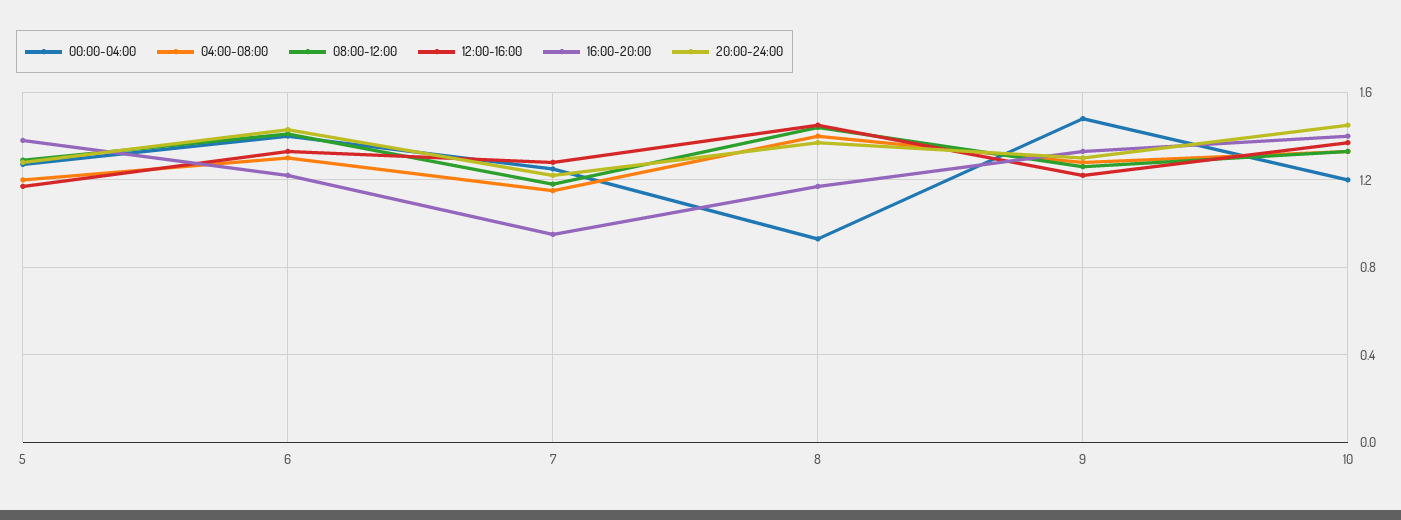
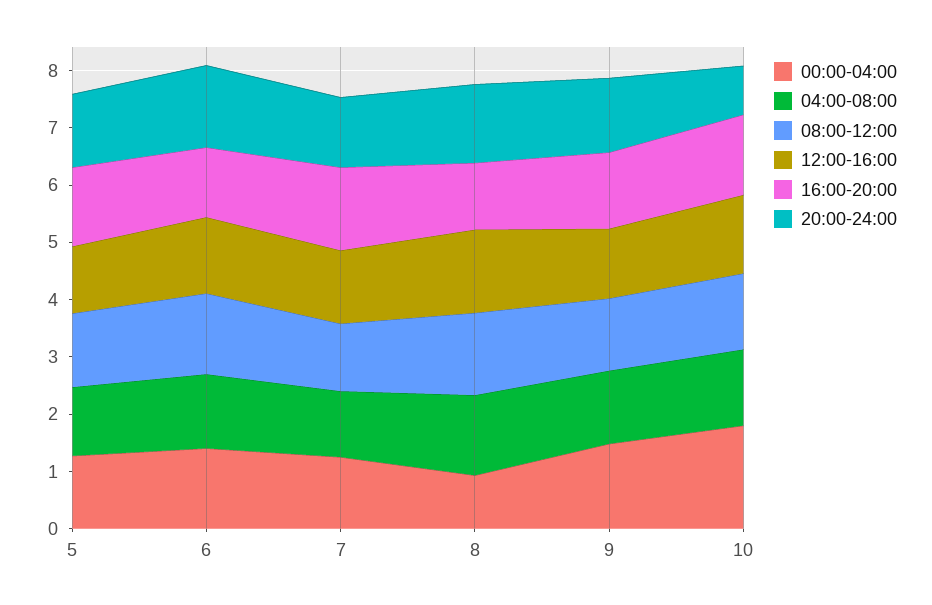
16:00-20:00, 7: 0.95 -> 1.4
00:00-04:00, 10: 1.2 -> 1.8
20:00-24:00, 10: 1.45 -> 0.8

